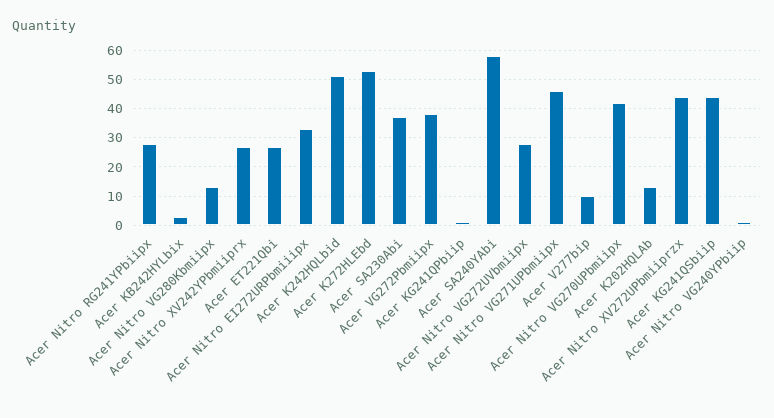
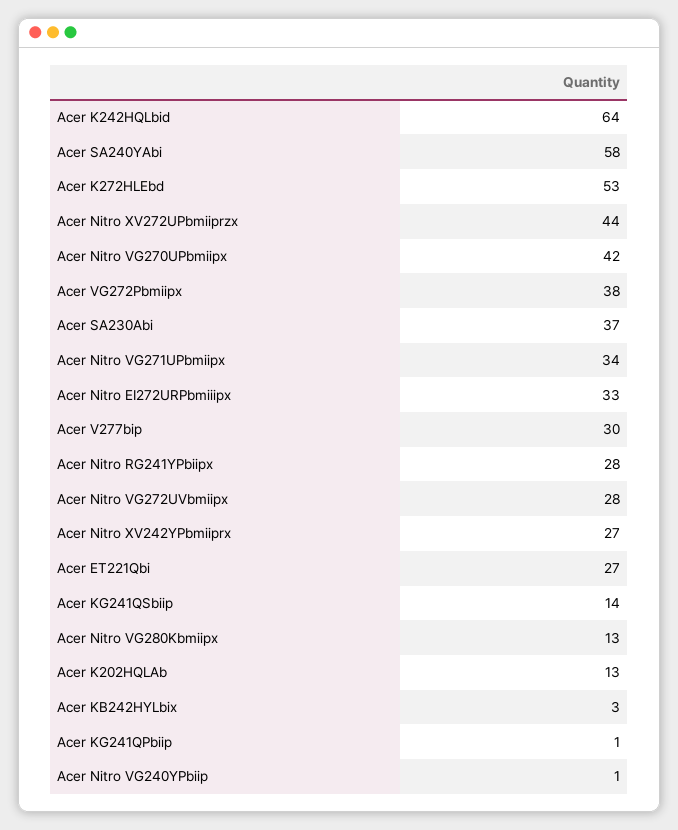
Acer K242HQLbid: 50 -> 64
Acer Nitro VG271UPbmiipx: 45 -> 34
Acer V277bip: 10 -> 30
Acer KG241QSbiip: 45 -> 14

